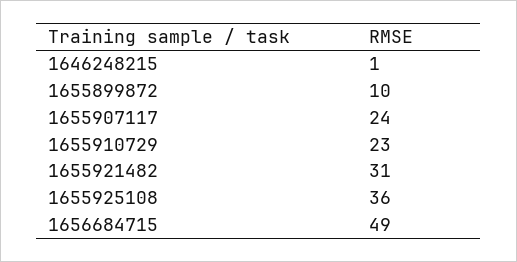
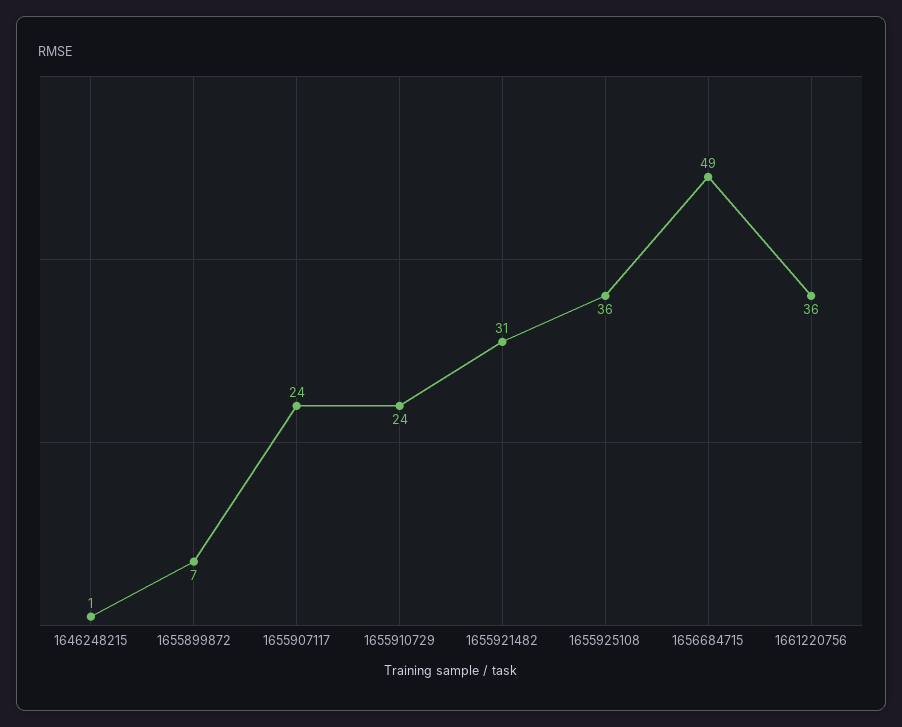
1655899872: 10 -> 7
1655910729: 23 -> 24
1661220756: none -> 36

